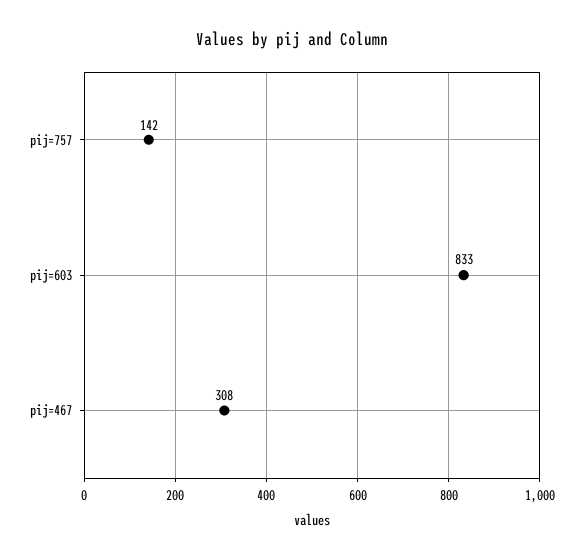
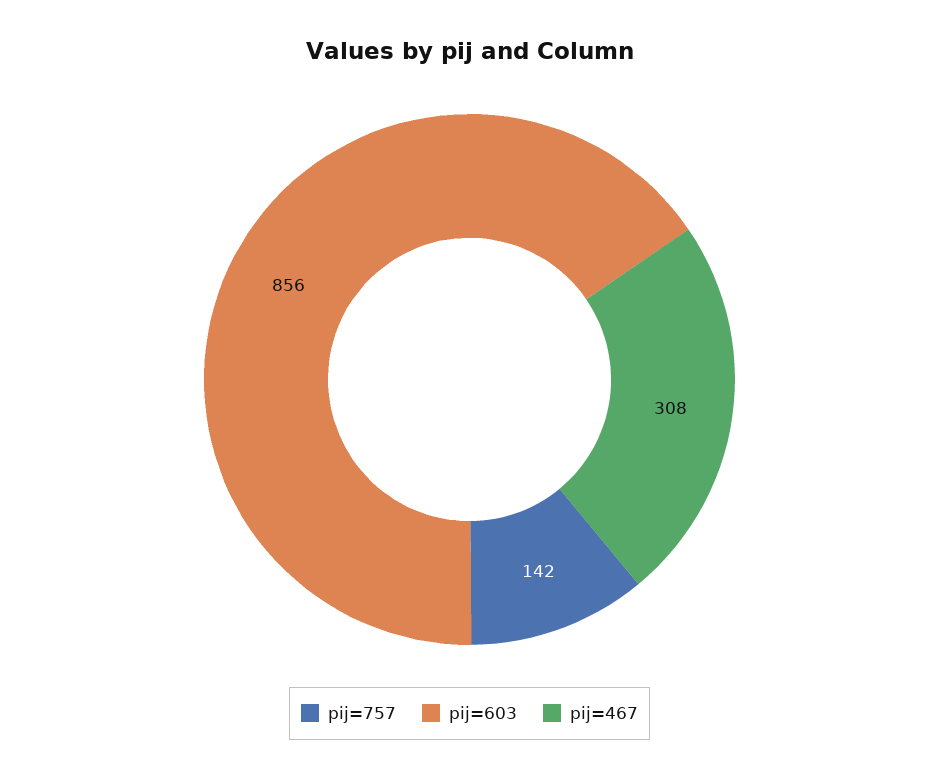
pij=603: 833 -> 856

